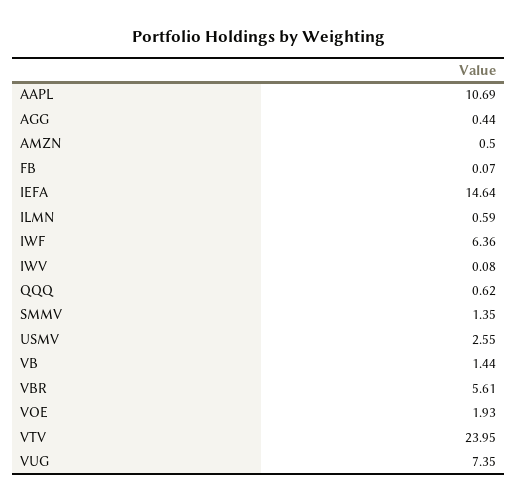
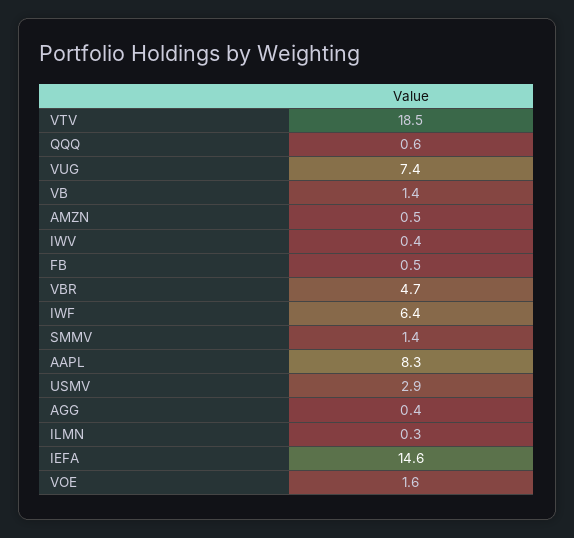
AAPL: 10.69 -> 8.3
FB: 0.07 -> 0.5
ILMN: 0.59 -> 0.3
IWV: 0.08 -> 0.4
USMV: 2.55 -> 2.9
VBR: 5.61 -> 4.7
VOE: 1.93 -> 1.6
VTV: 23.95 -> 18.5

